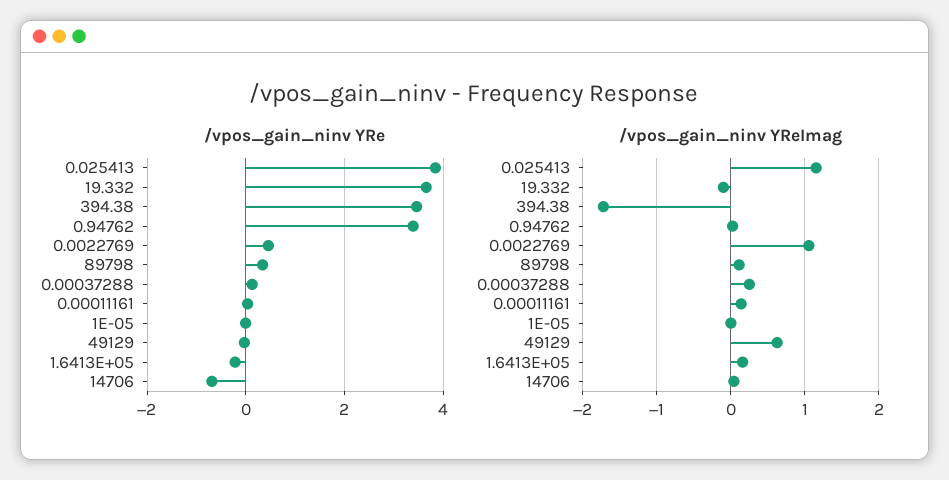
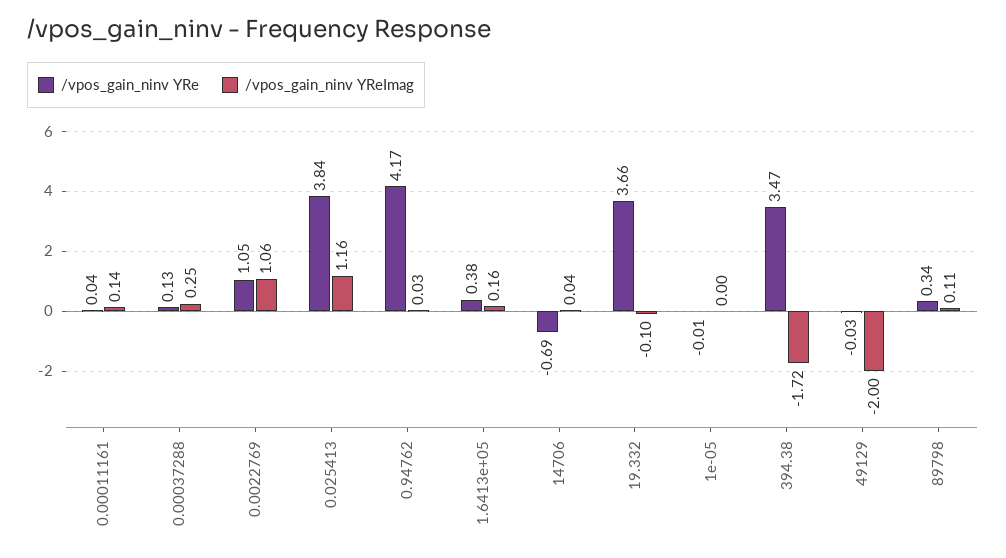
/vpos_gain_ninv YRe, 0.94762: 3.4 -> 4.17
/vpos_gain_ninv YRe, 0.0022769: 0.4 -> 1.05
/vpos_gain_ninv YRe, 1.6413E+05: -0.2 -> 0.38
/vpos_gain_ninv YReImag, 49129: 0.6 -> -2

